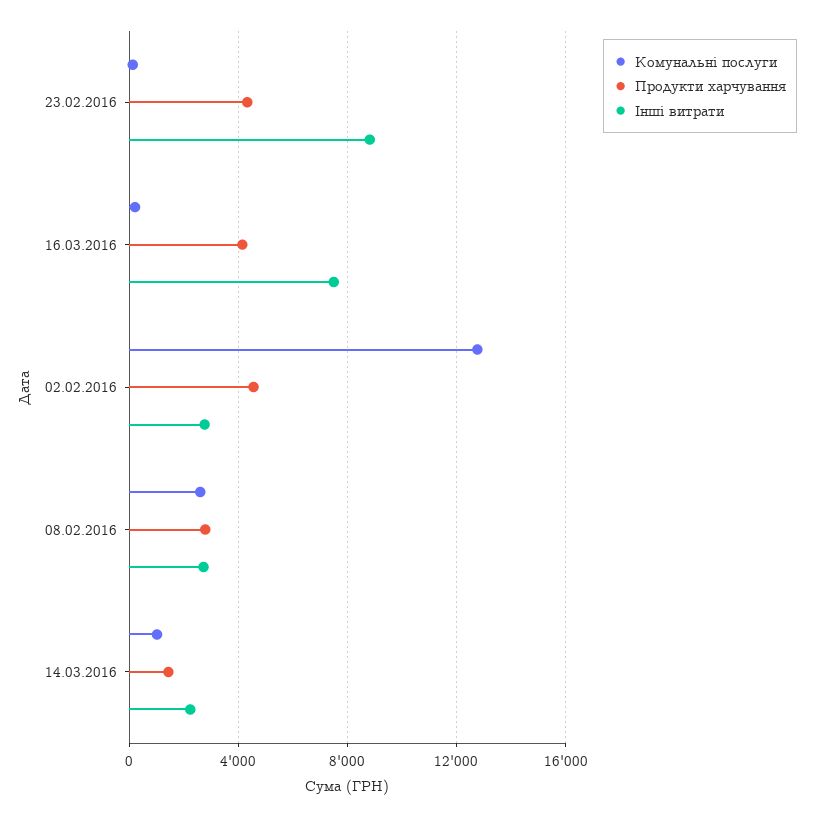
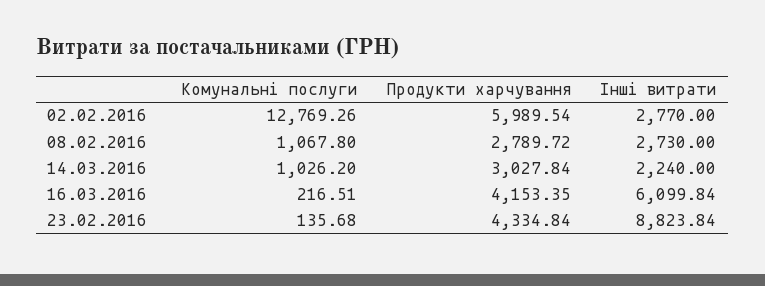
Інші витрати, 16.03.2016: 7500 -> 6099.84
Продукти харчування, 02.02.2016: 4500 -> 5989.54
Комунальні послуги, 08.02.2016: 2500 -> 1067.8
Продукти харчування, 14.03.2016: 1500 -> 3027.84

